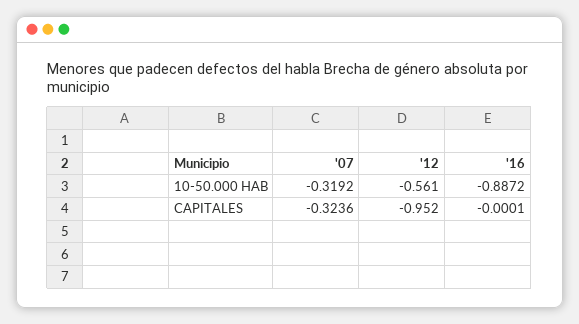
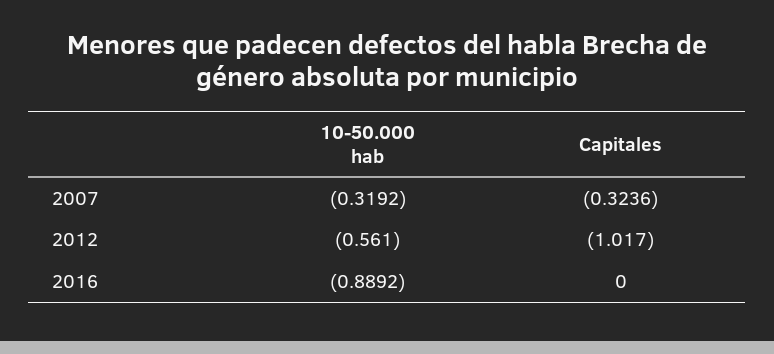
'16, 10-50.000 HAB: -0.8872 -> -0.8892
'12, CAPITALES: -0.952 -> -1.017
'16, CAPITALES: -0.0001 -> 0

